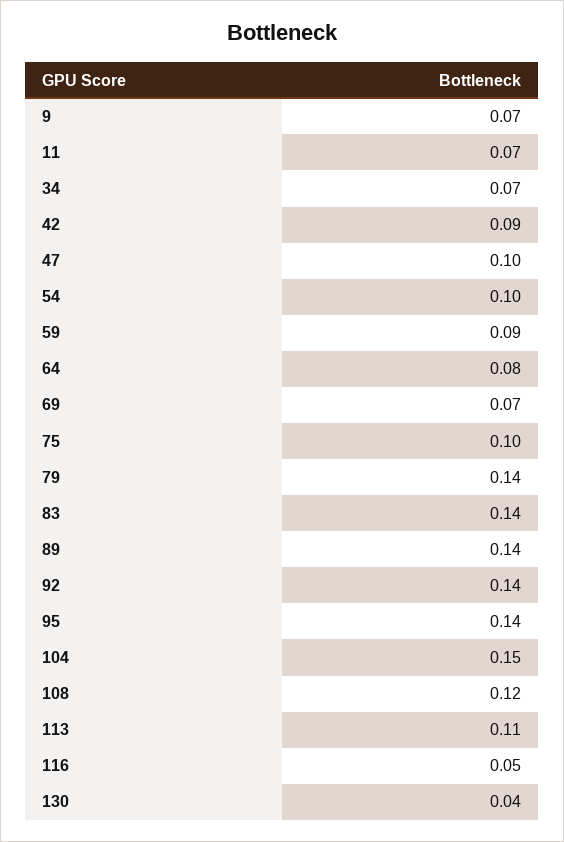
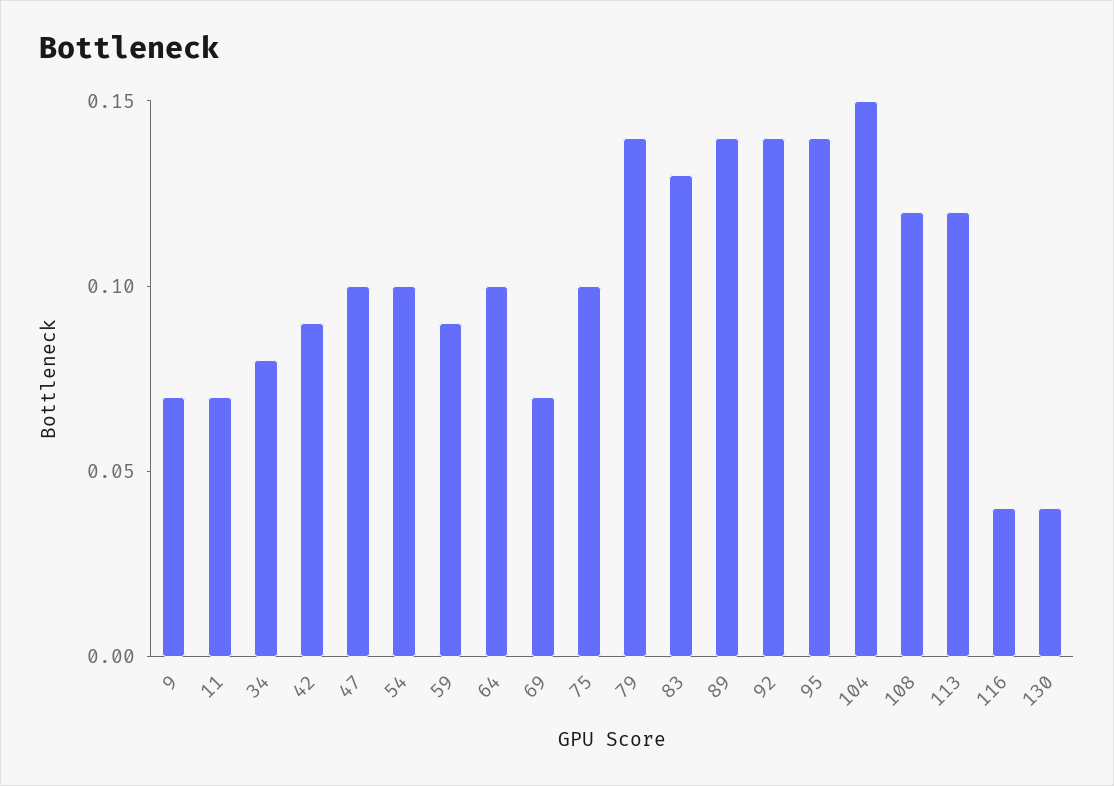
34: 0.07 -> 0.08
64: 0.08 -> 0.1
83: 0.14 -> 0.13
113: 0.11 -> 0.12
116: 0.05 -> 0.04

